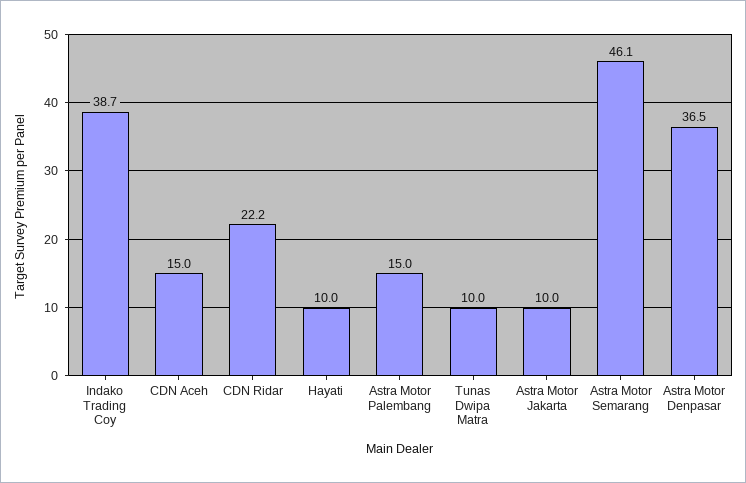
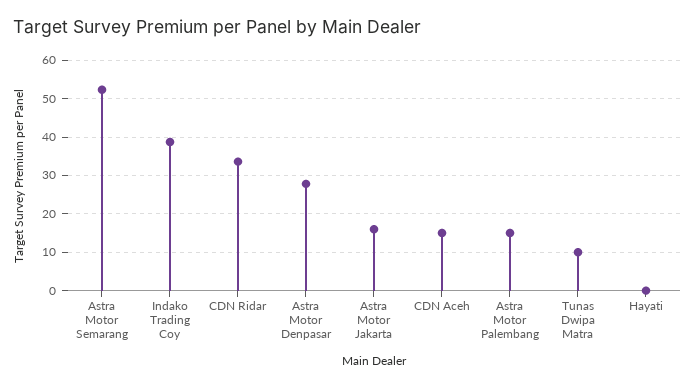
CDN Ridar: 22.2 -> 34
Hayati: 10 -> 0
Astra Motor Jakarta: 10 -> 16
Astra Motor Semarang: 46.1 -> 52
Astra Motor Denpasar: 36.5 -> 28

